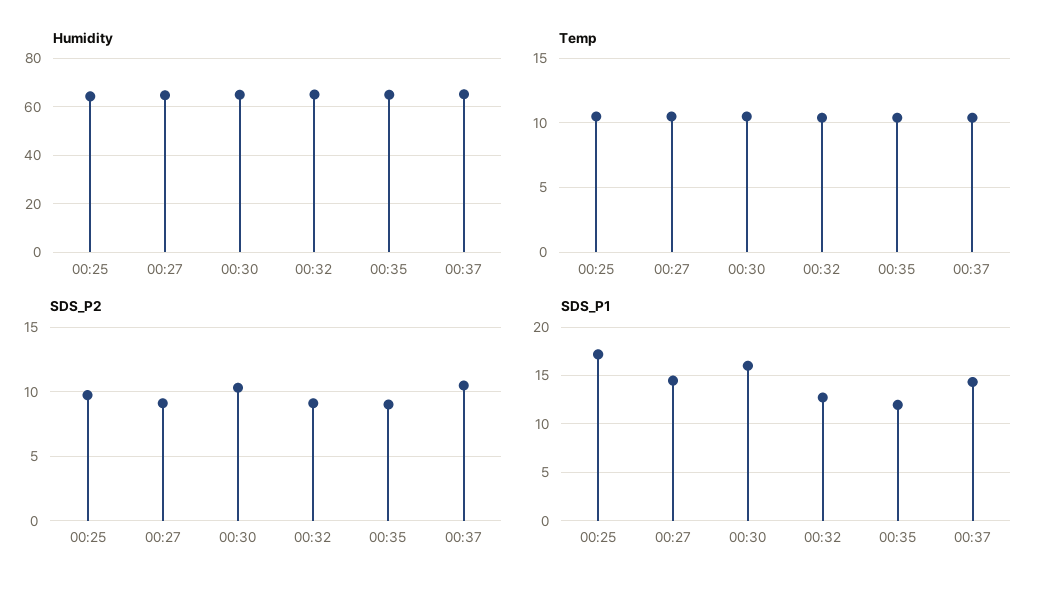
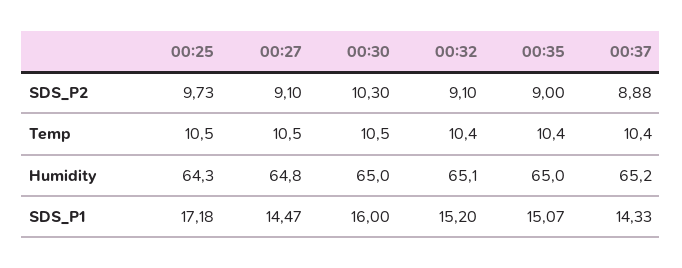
SDS_P2, 00:37: 10.5 -> 8.88
SDS_P1, 00:32: 13 -> 15.2
SDS_P1, 00:35: 12 -> 15.07

